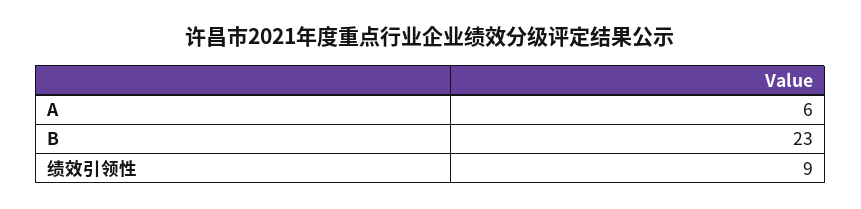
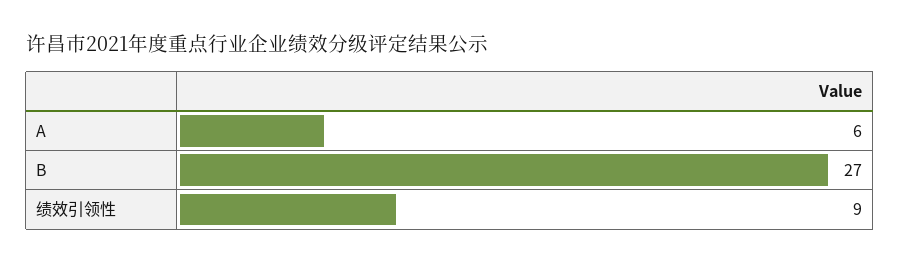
B: 23 -> 27

